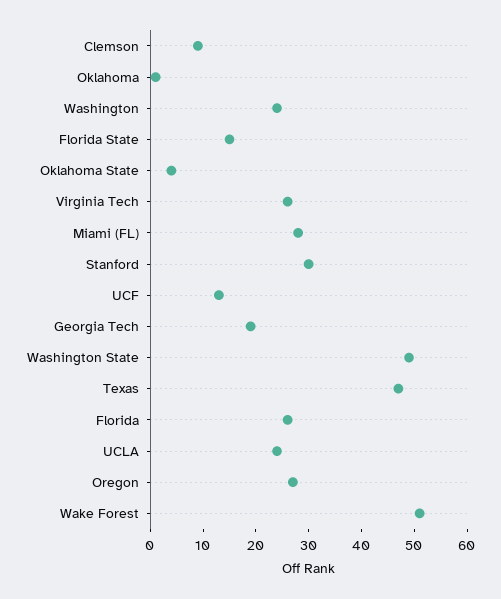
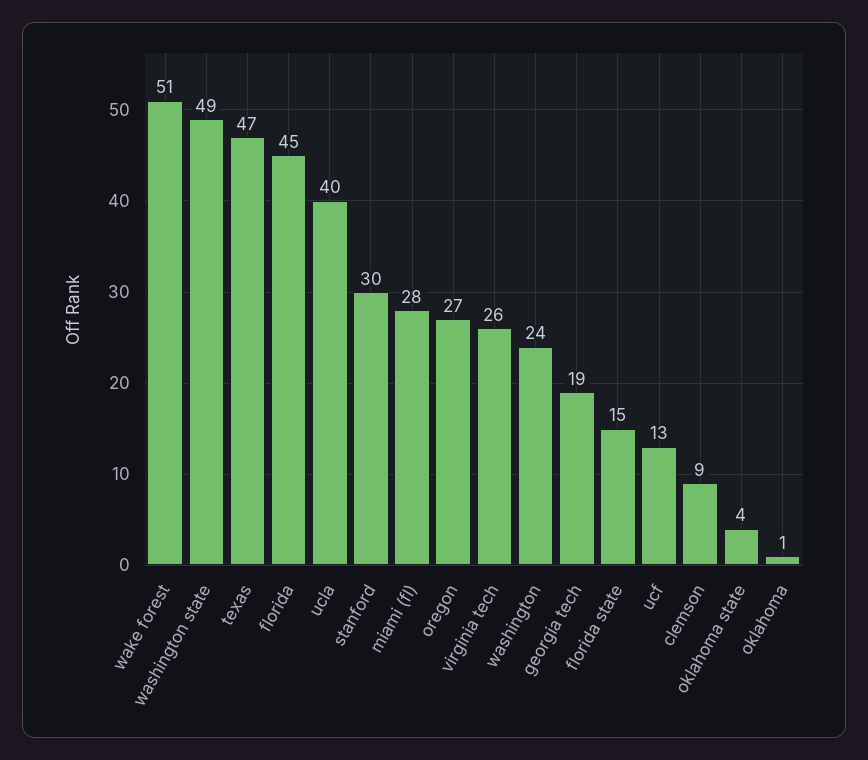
Florida: 25 -> 45
UCLA: 25 -> 40

